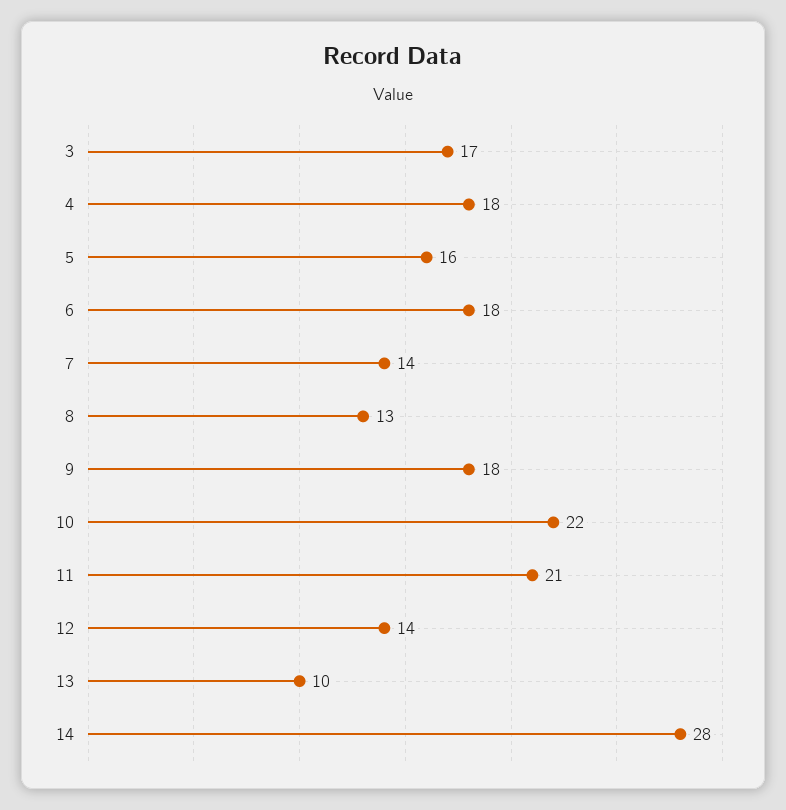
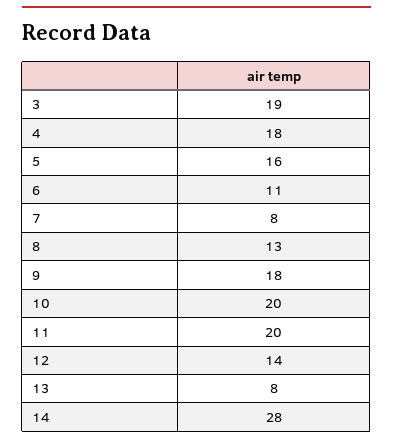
3: 17 -> 19
6: 18 -> 11
7: 14 -> 8
10: 22 -> 20
11: 21 -> 20
13: 10 -> 8

